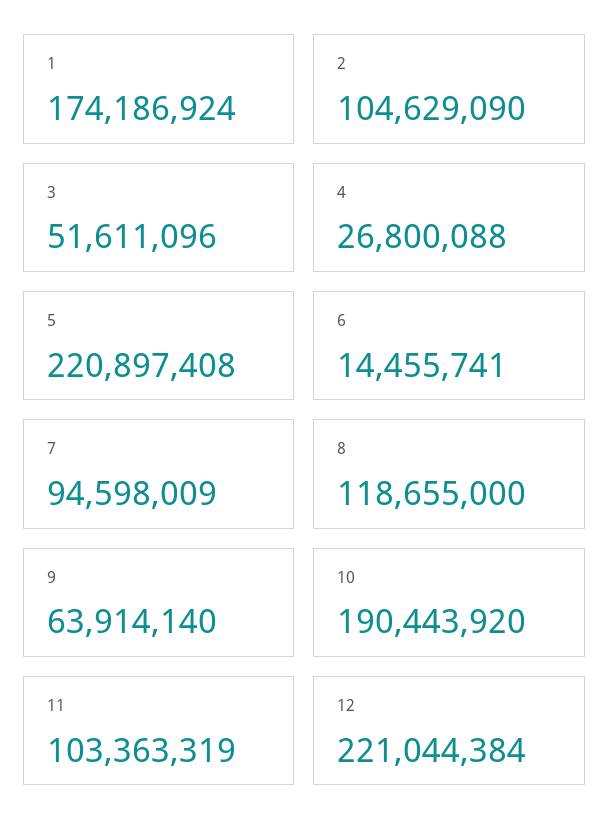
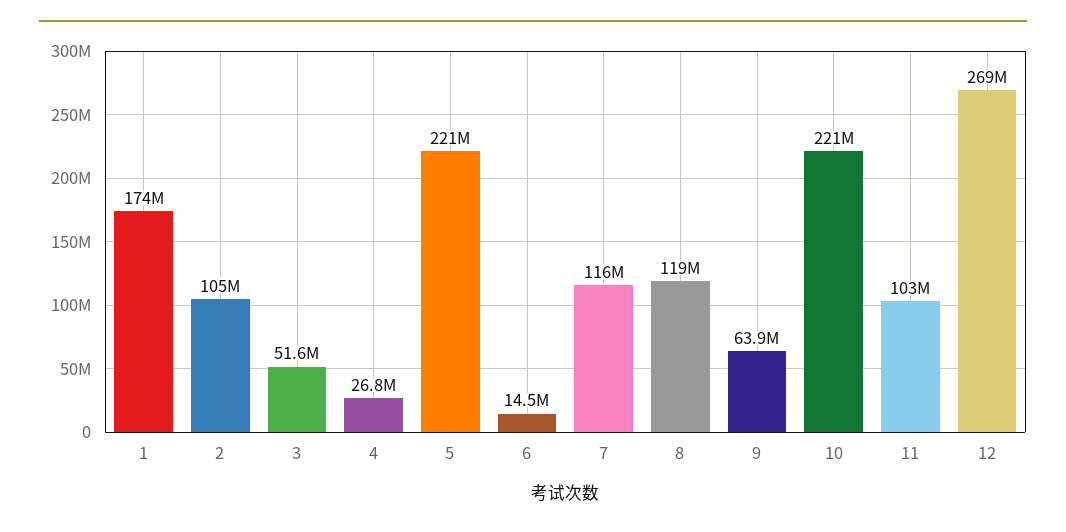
7: 94598009 -> 116000000
10: 190443920 -> 221000000
12: 221044384 -> 269000000

